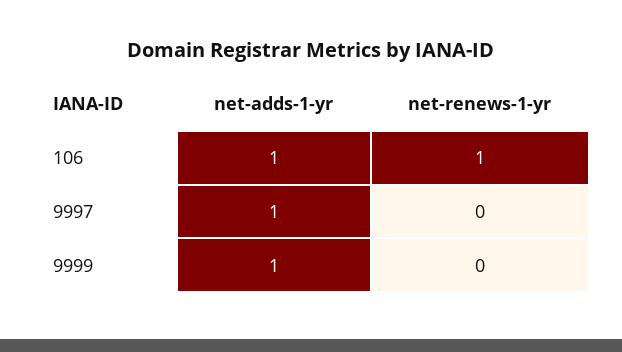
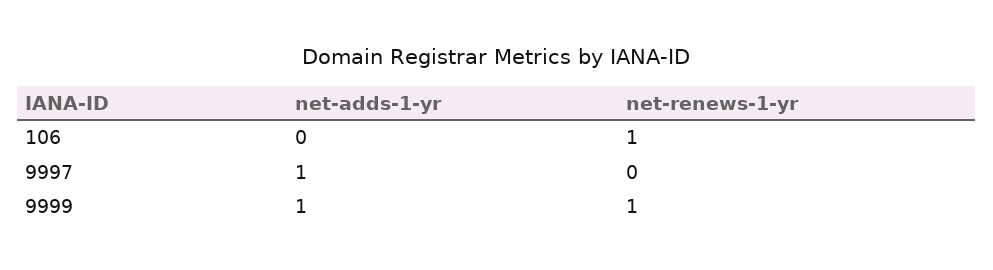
net-adds-1-yr, 106: 1 -> 0
net-renews-1-yr, 9999: 0 -> 1

